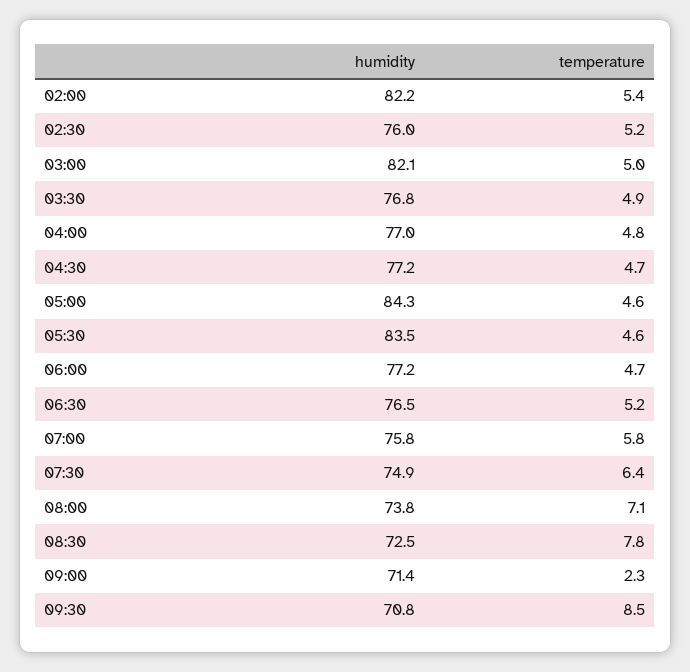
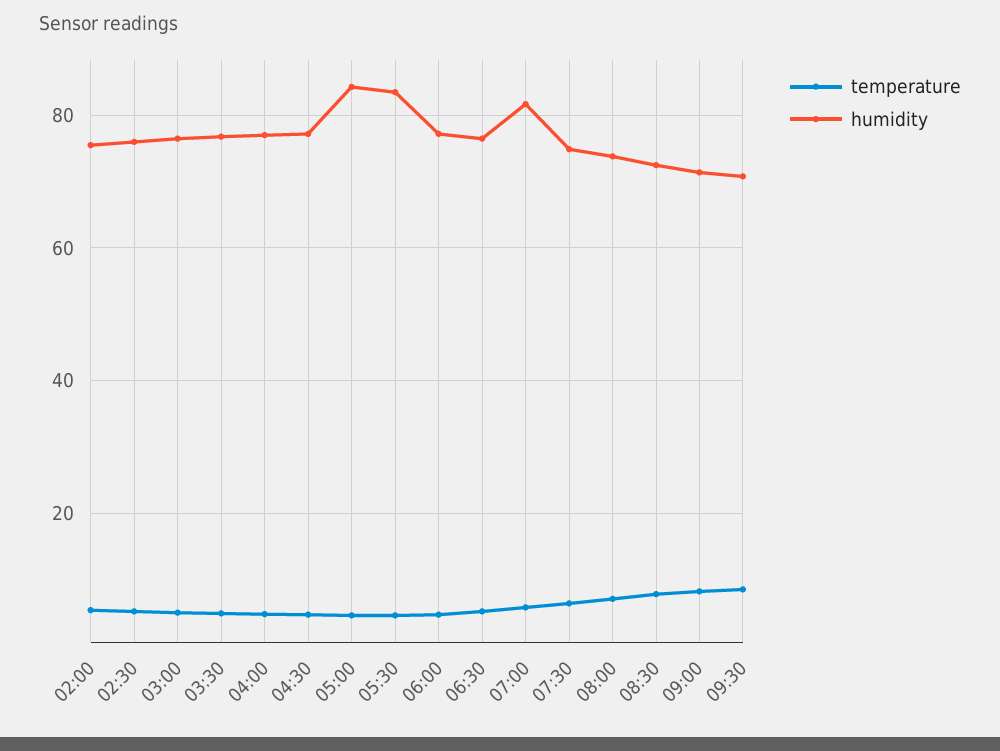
humidity, 02:00: 82.2 -> 76
humidity, 03:00: 82.1 -> 76
humidity, 07:00: 75.8 -> 82
temperature, 09:00: 2.3 -> 8

